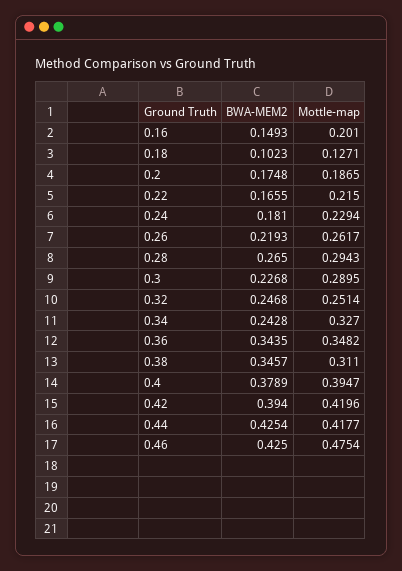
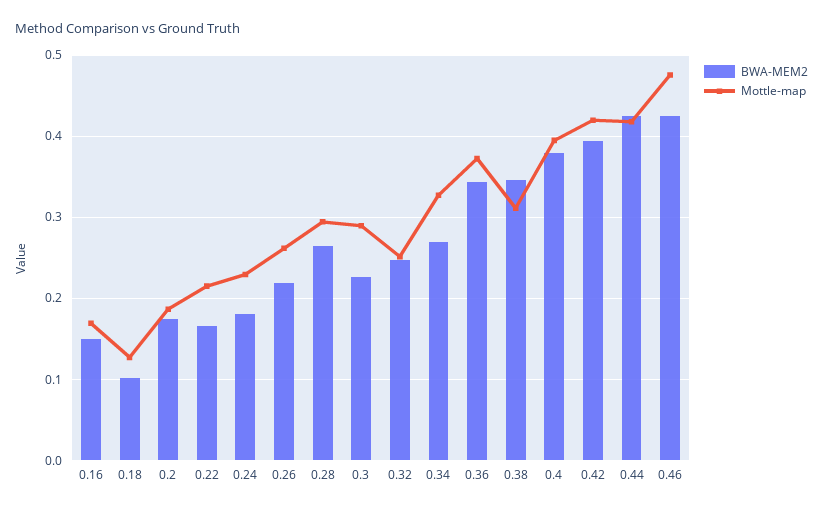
Mottle-map, 0.16: 0.201 -> 0.17
BWA-MEM2, 0.34: 0.2428 -> 0.27
Mottle-map, 0.36: 0.3482 -> 0.37

